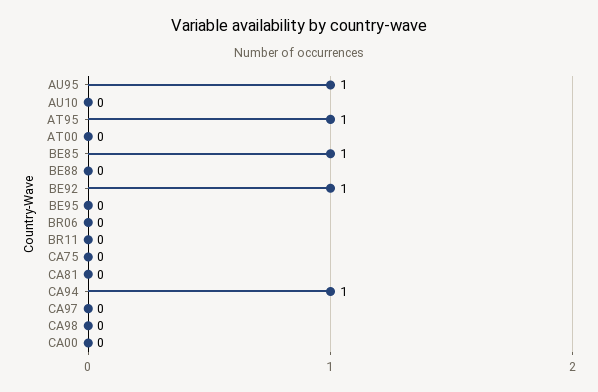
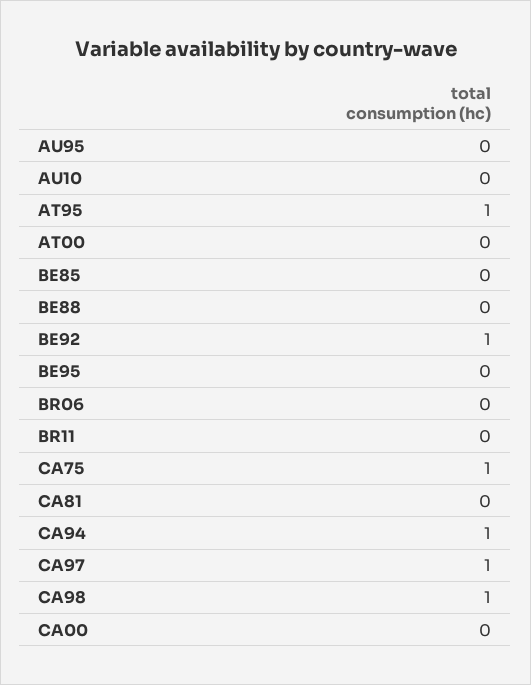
AU95: 1 -> 0
BE85: 1 -> 0
CA75: 0 -> 1
CA97: 0 -> 1
CA98: 0 -> 1

